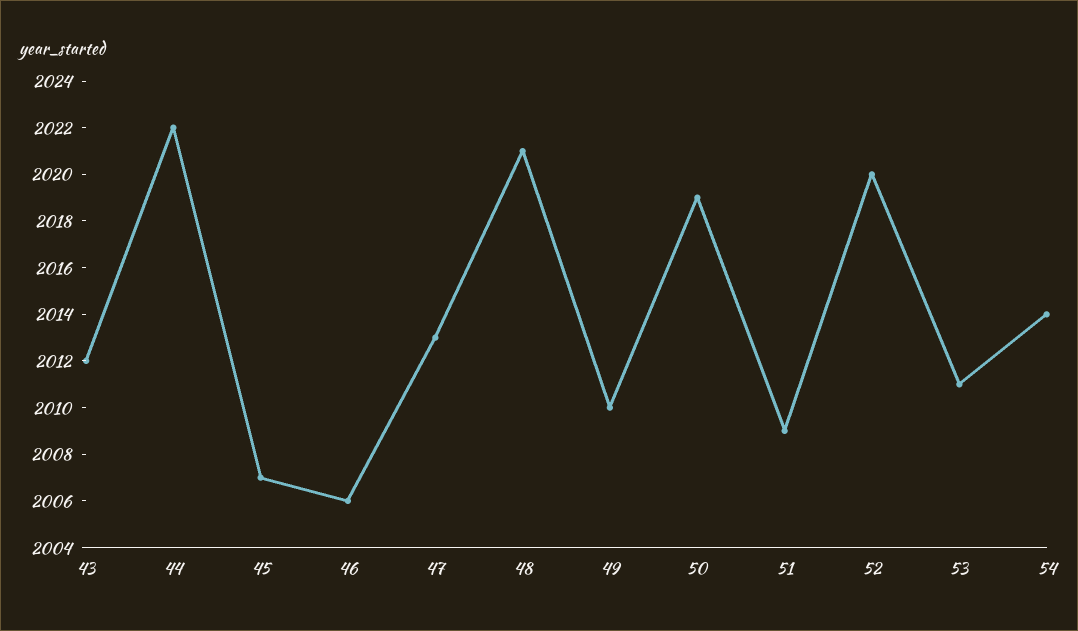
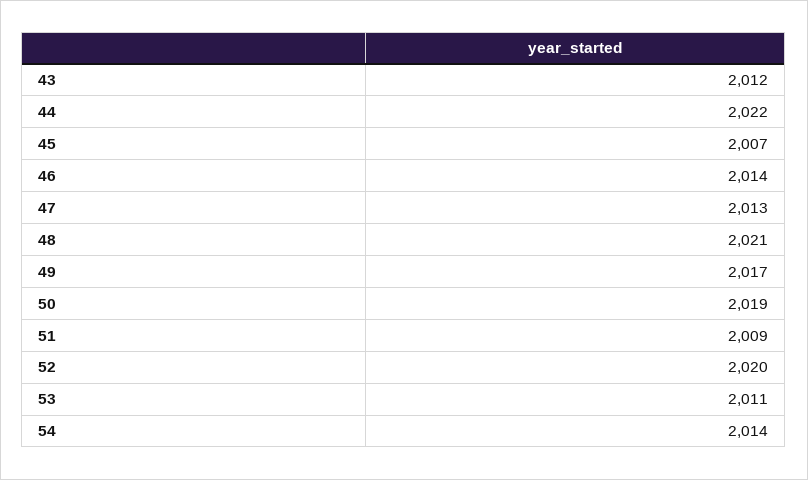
46: 2006 -> 2014
49: 2010 -> 2017

